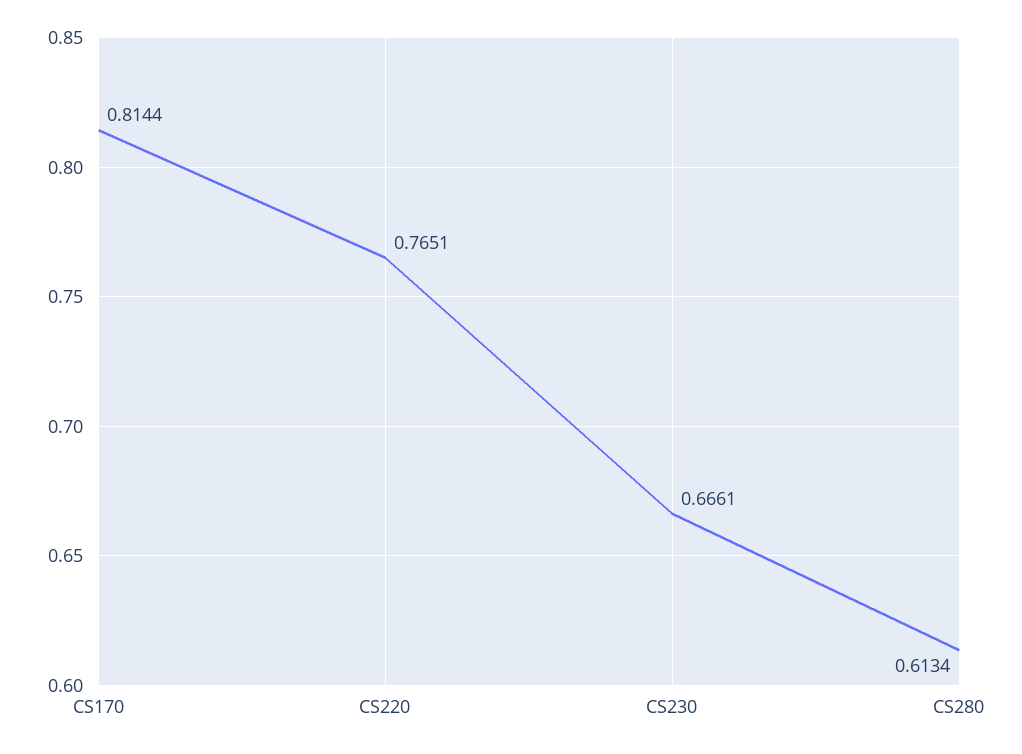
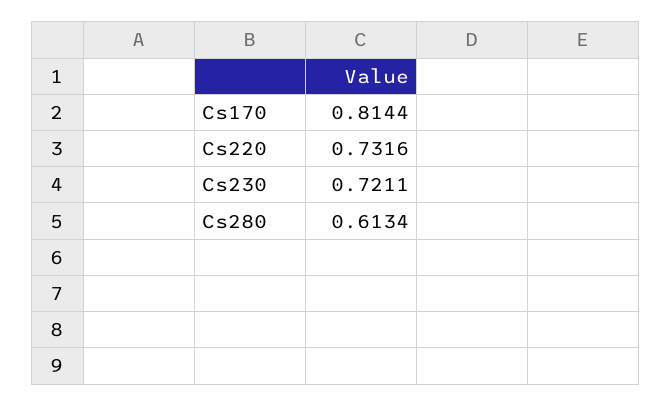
CS220: 0.7651 -> 0.7316
CS230: 0.6661 -> 0.7211

